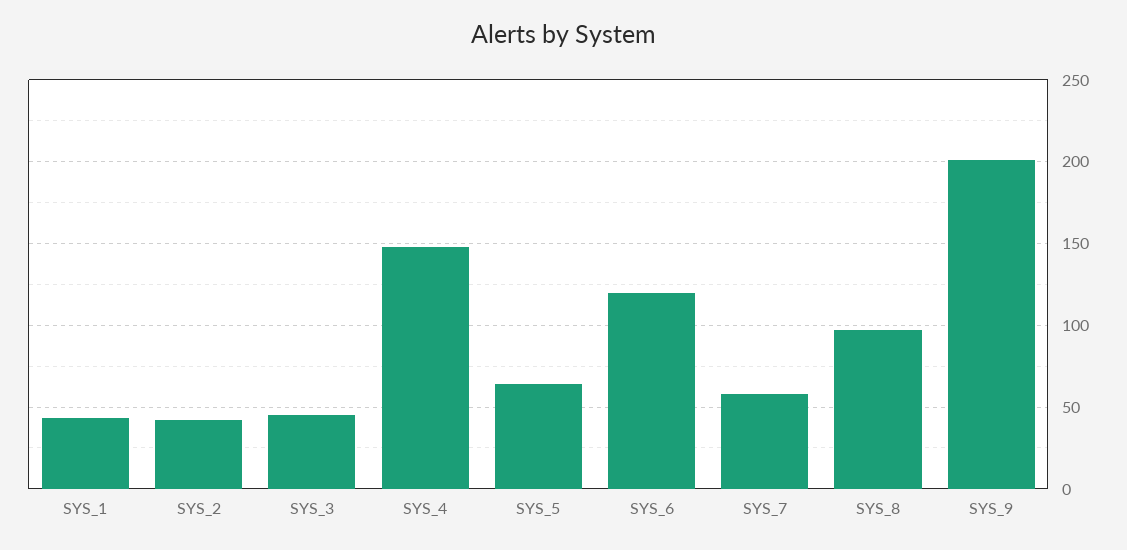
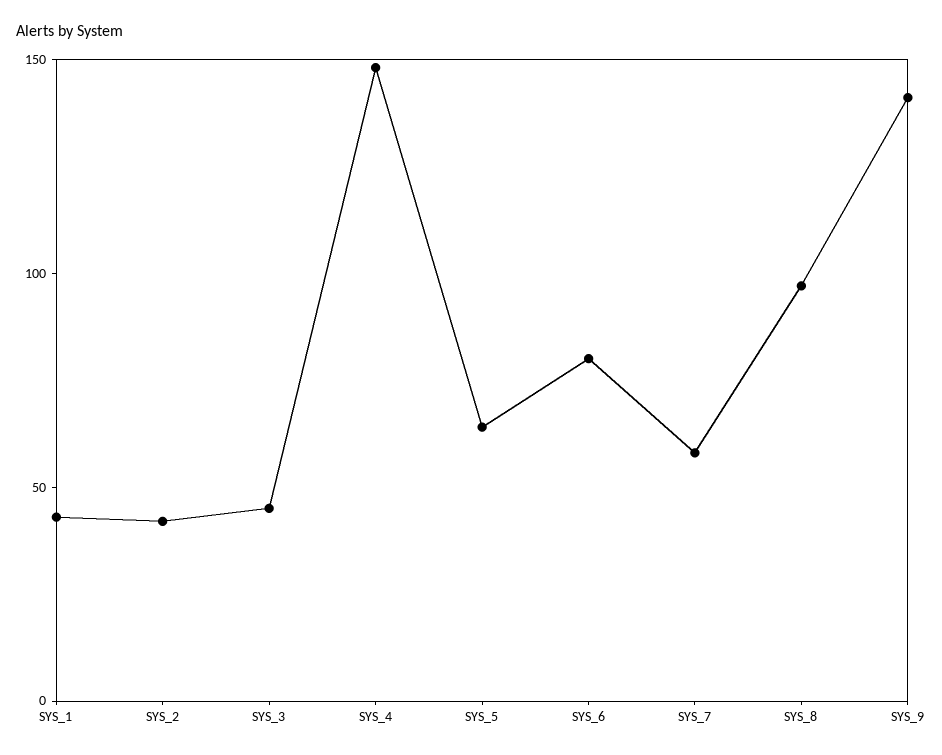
SYS_6: 120 -> 80
SYS_9: 200 -> 140

